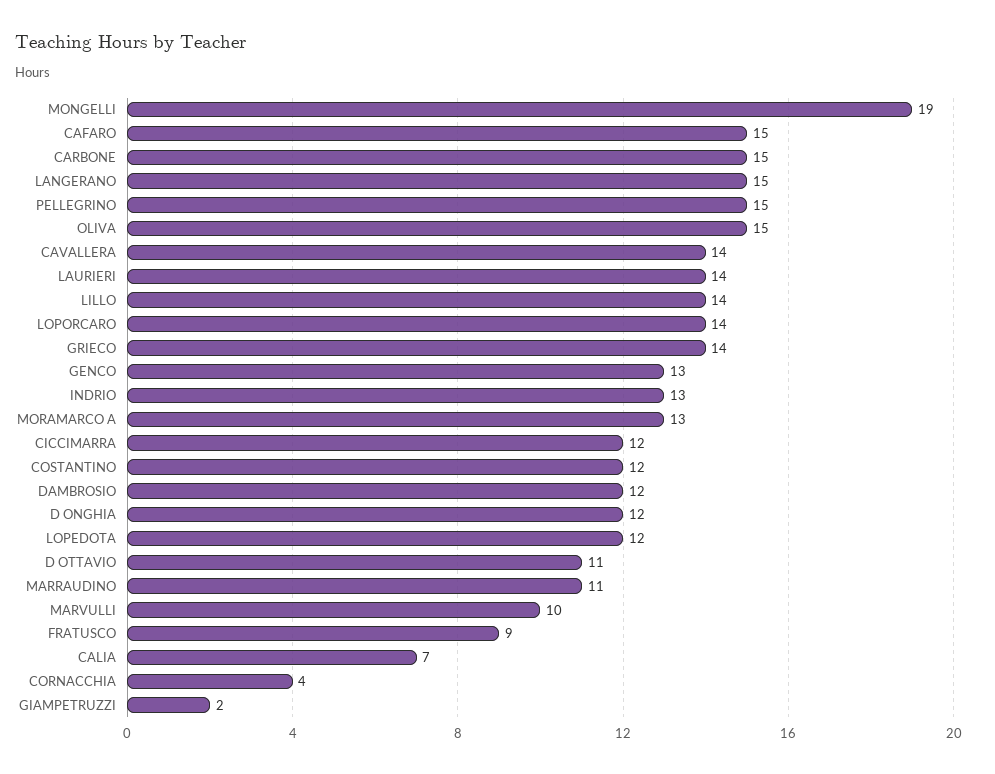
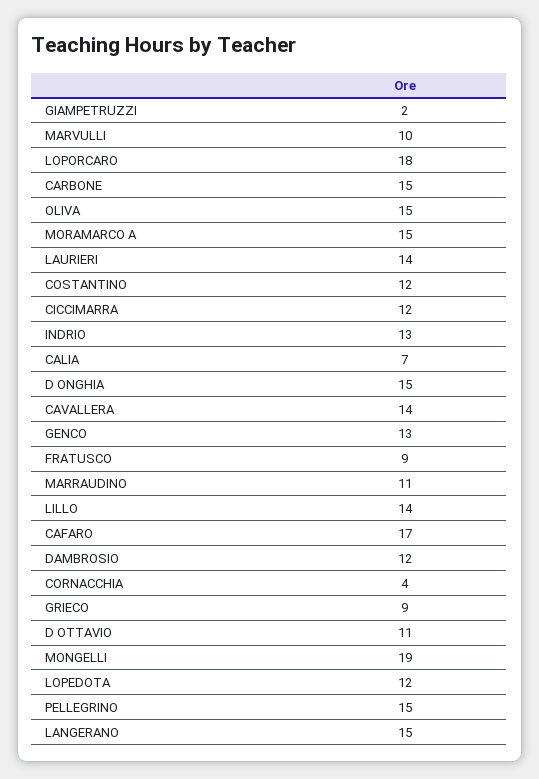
CAFARO: 15 -> 17
LOPORCARO: 14 -> 18
GRIECO: 14 -> 9
MORAMARCO A: 13 -> 15
D ONGHIA: 12 -> 15

